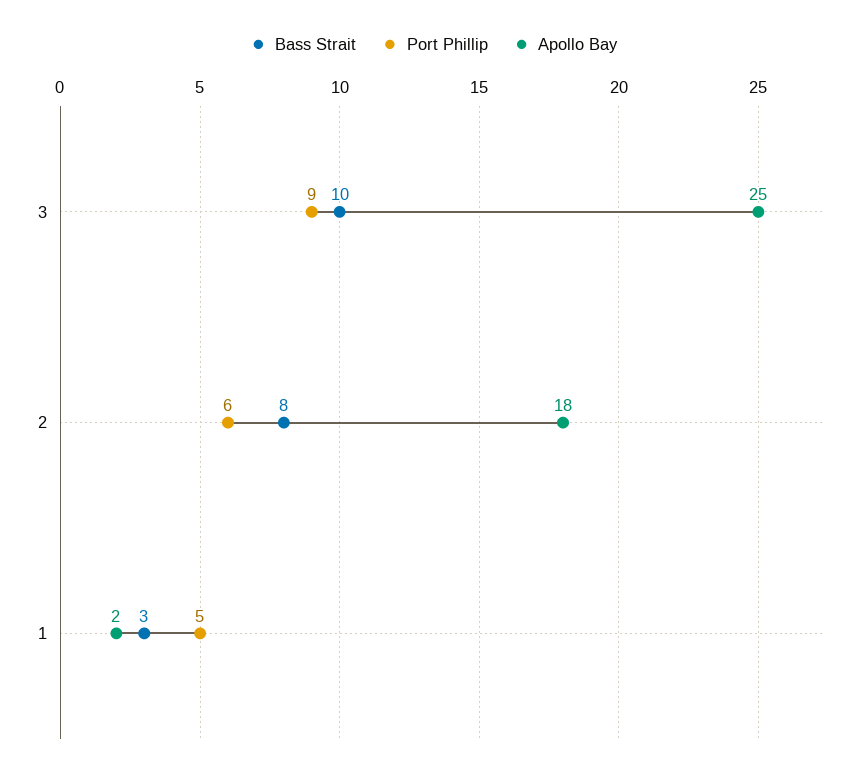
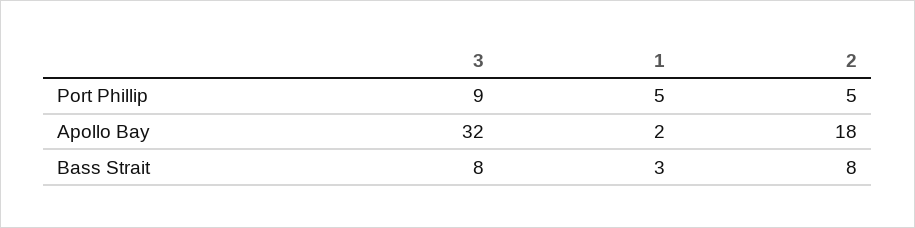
Bass Strait, 3: 10 -> 8
Apollo Bay, 3: 25 -> 32
Port Phillip, 2: 6 -> 5

